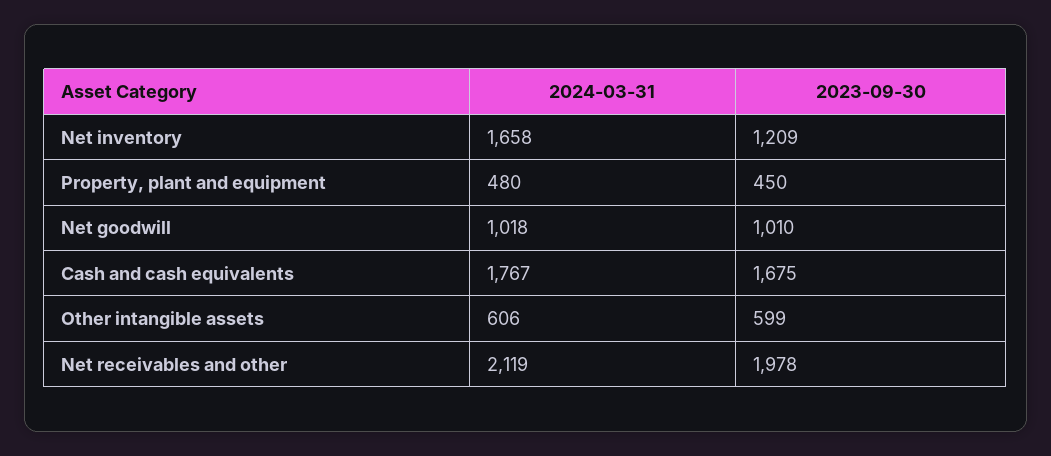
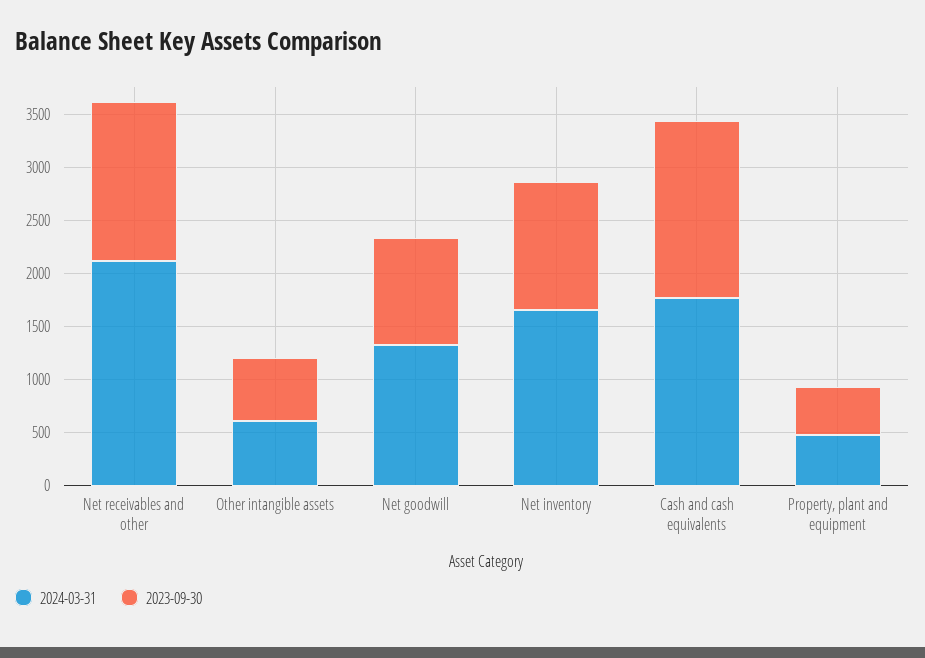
2024-03-31, Net goodwill: 1018 -> 1300
2023-09-30, Net receivables and other: 1978 -> 1500

